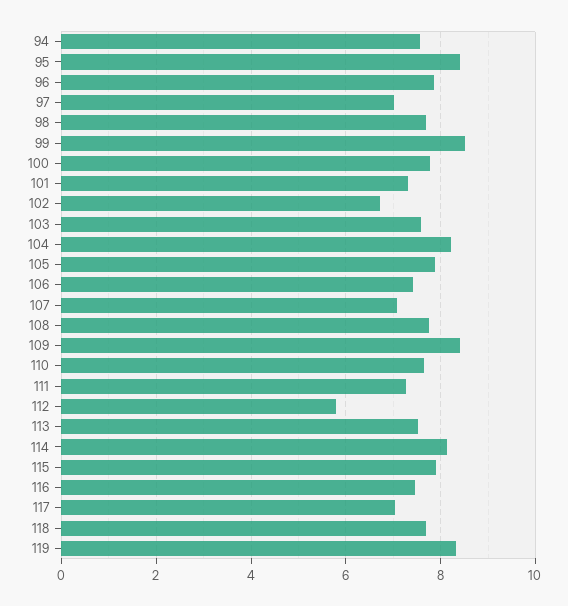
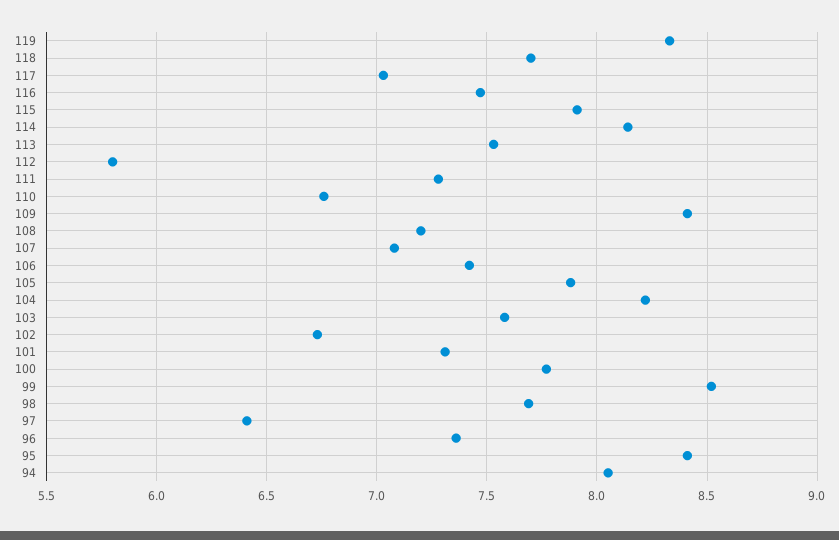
94: 7.6 -> 8.05
96: 7.8 -> 7.35
97: 7 -> 6.4
108: 7.8 -> 7.2
110: 7.6 -> 6.75

